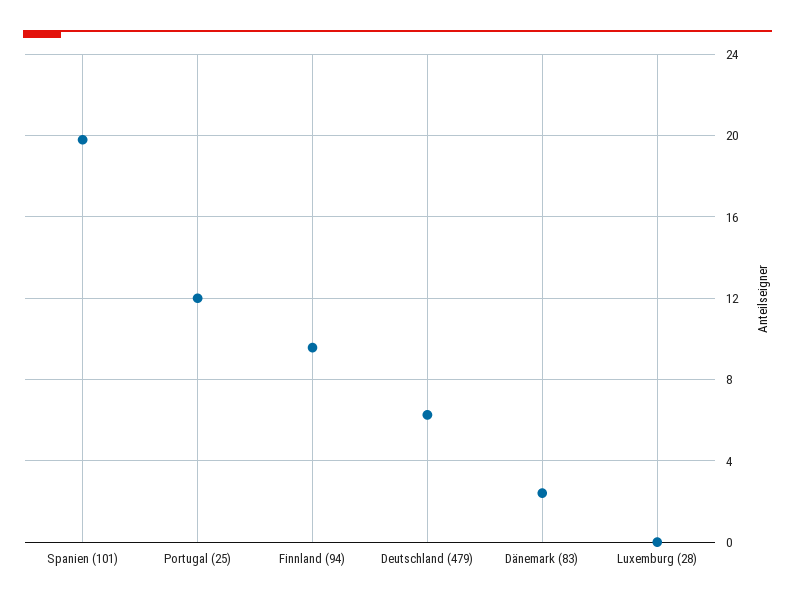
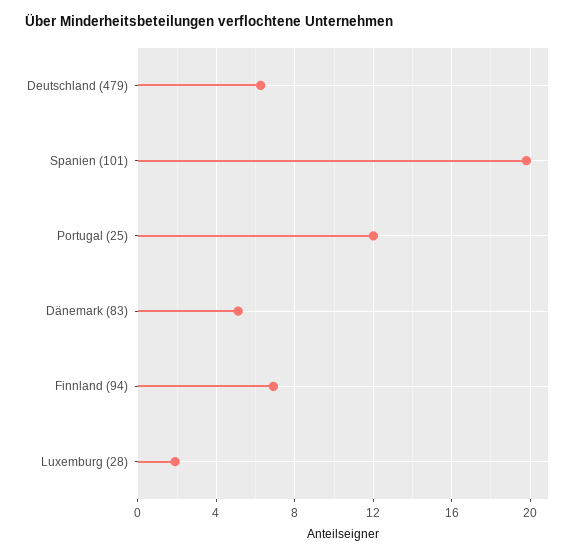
Finnland (94): 9.5 -> 7
Dänemark (83): 2.5 -> 5
Luxemburg (28): 0 -> 2

